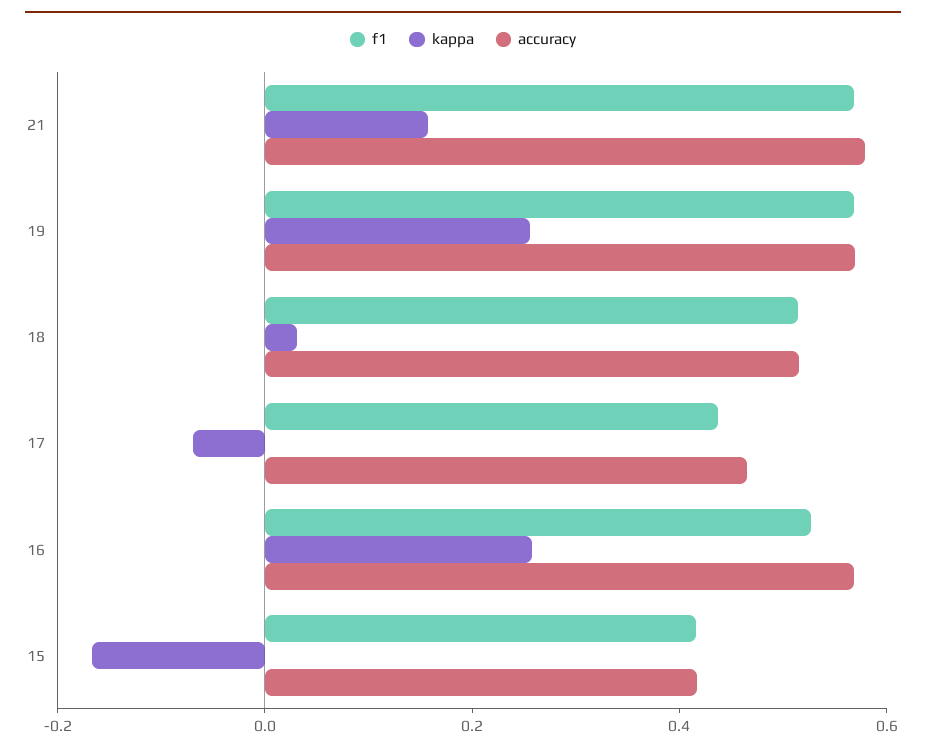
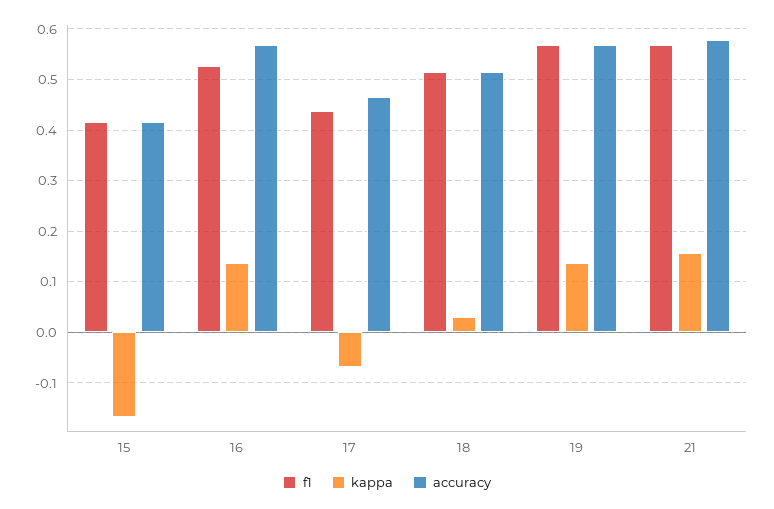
kappa, 19: 0.25 -> 0.14
kappa, 16: 0.25 -> 0.14

